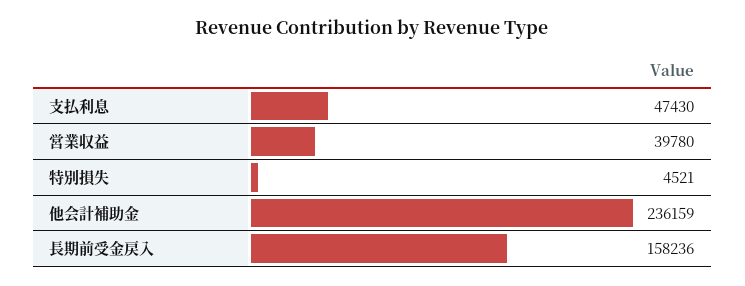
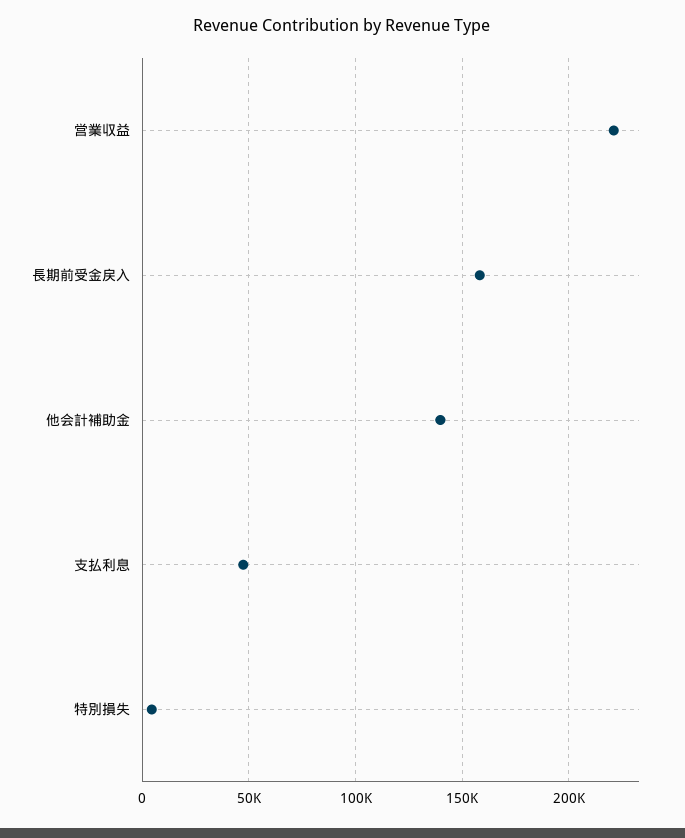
営業収益: 39780 -> 220000
他会計補助金: 236159 -> 140000

